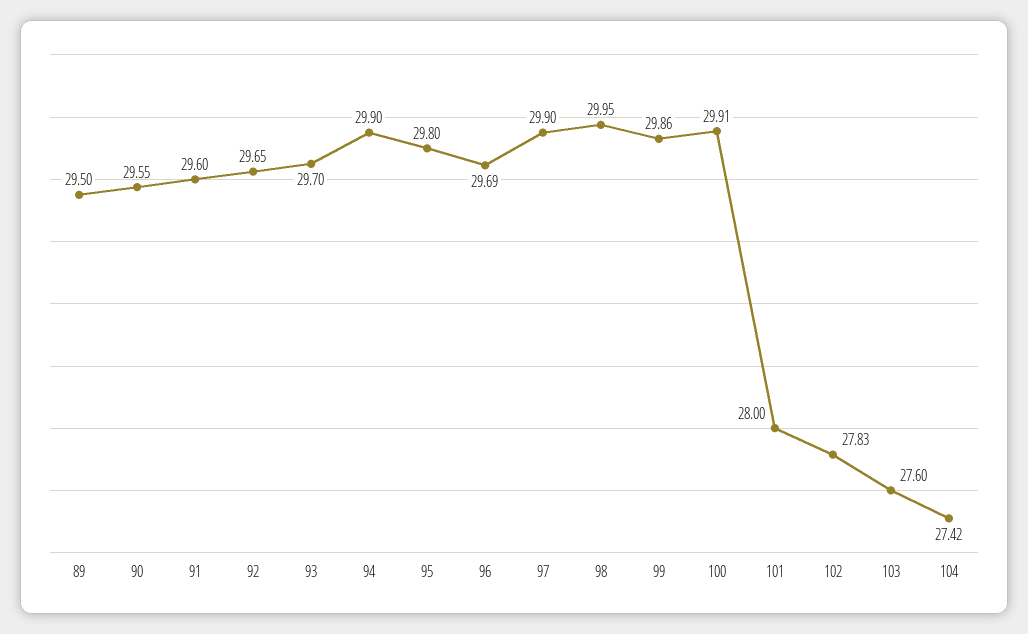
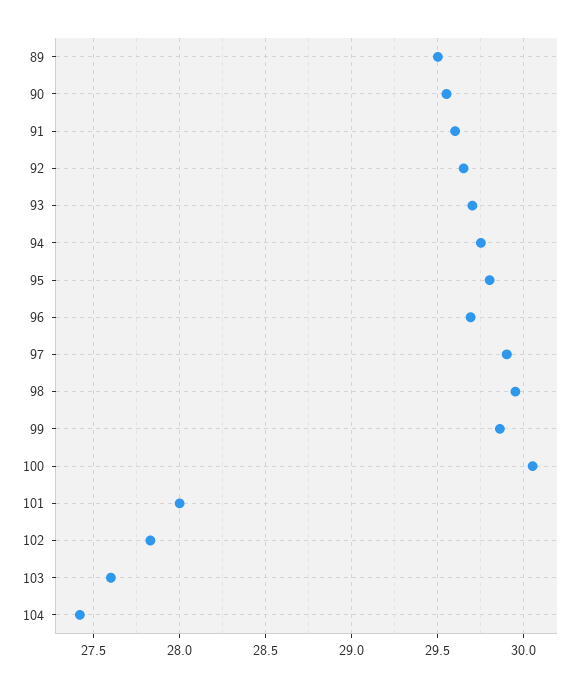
94: 29.9 -> 29.75
100: 29.91 -> 30.05

